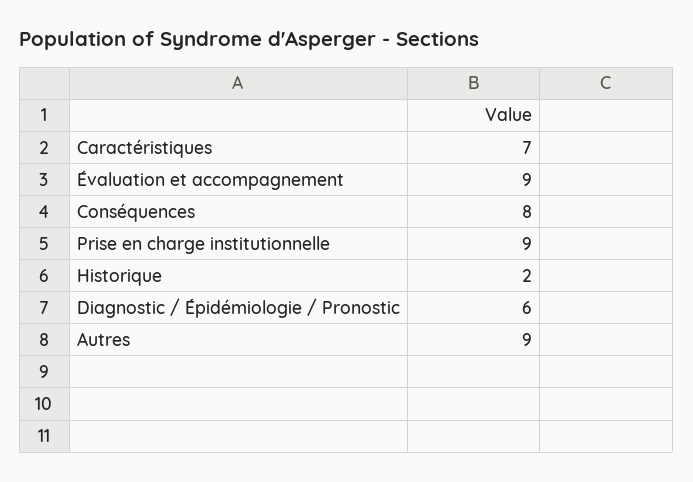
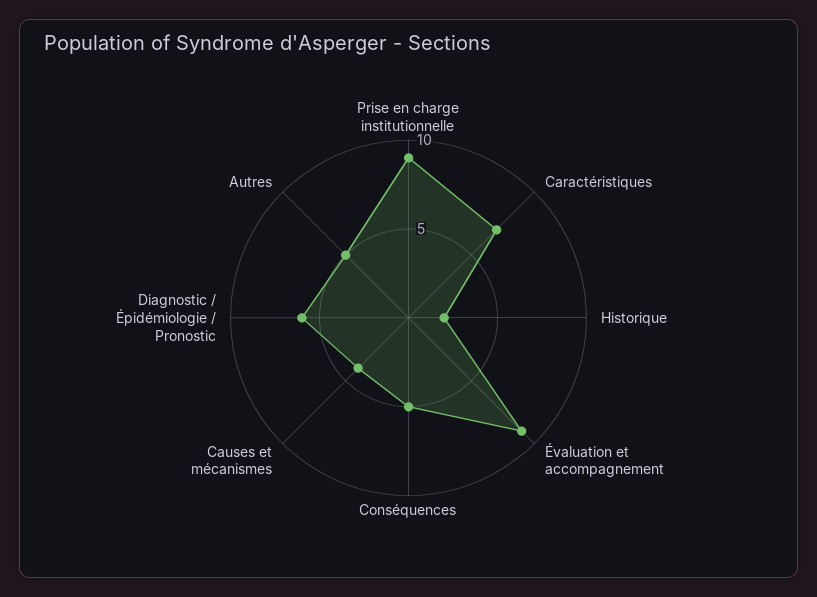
Conséquences: 8 -> 5
Autres: 9 -> 5
Causes et mécanismes: none -> 4

